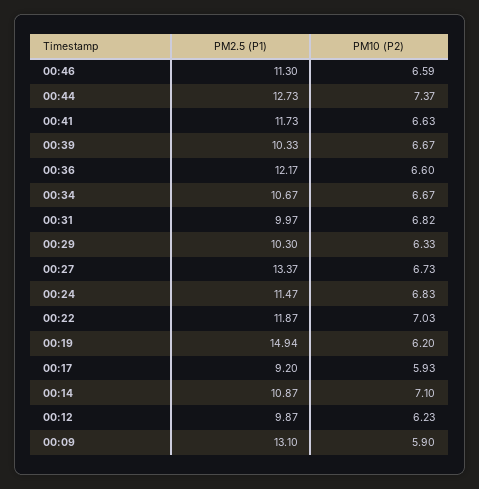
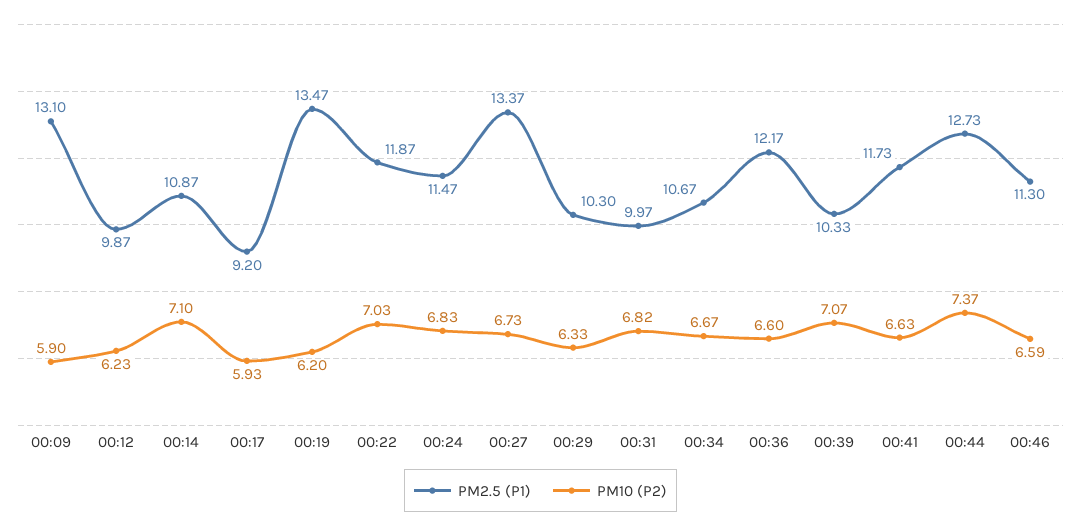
PM10 (P2), 00:39: 6.67 -> 7.07
PM2.5 (P1), 00:19: 14.94 -> 13.47

